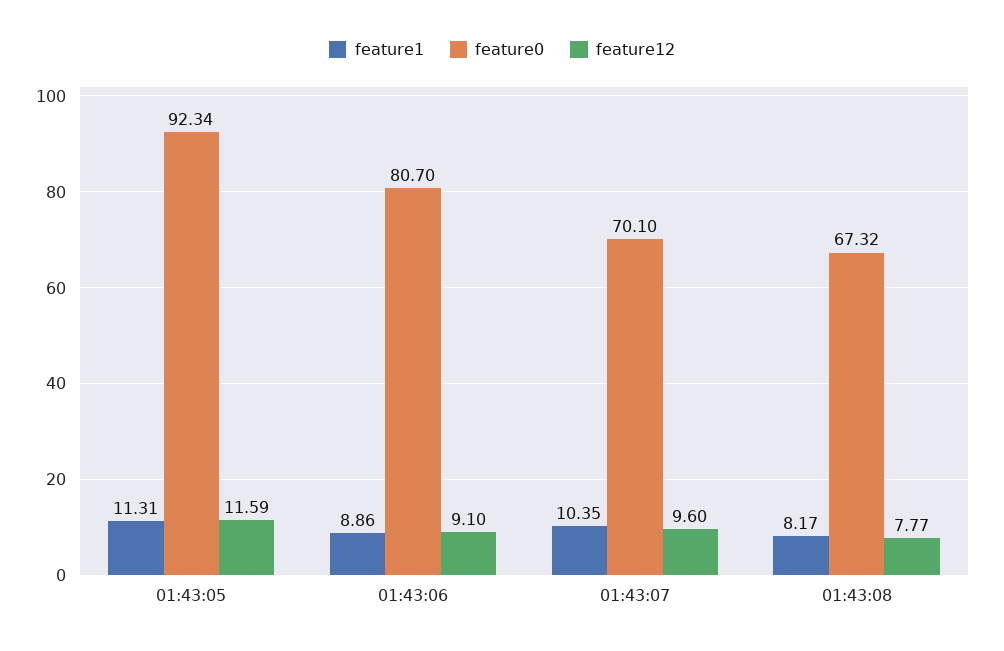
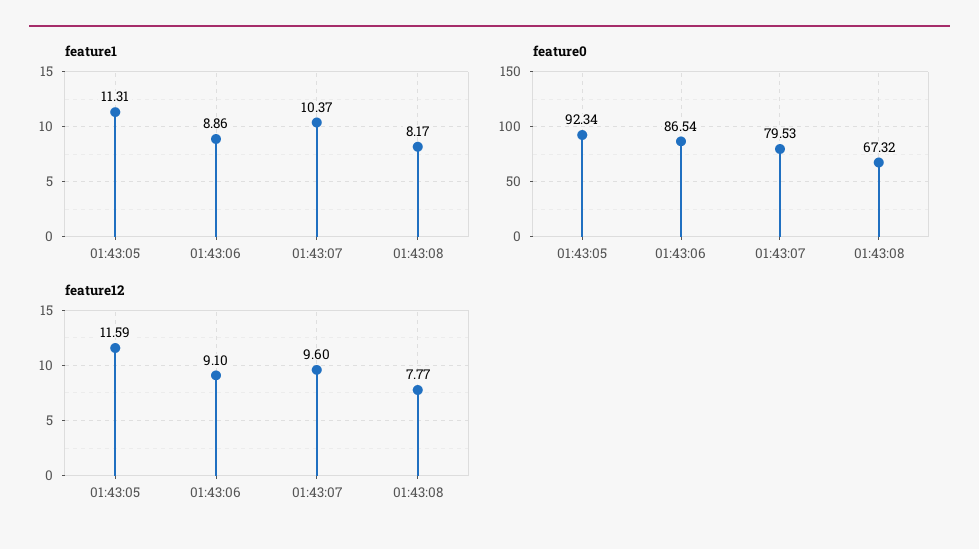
feature0, 01:43:06: 80.7 -> 86.54
feature1, 01:43:07: 10.35 -> 10.37
feature0, 01:43:07: 70.1 -> 79.53

